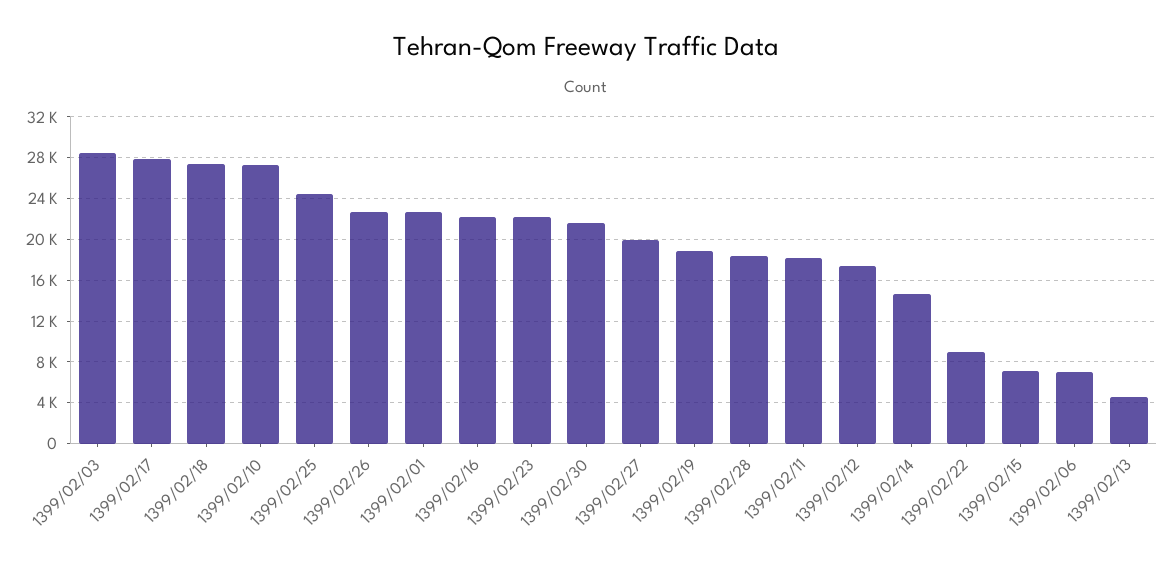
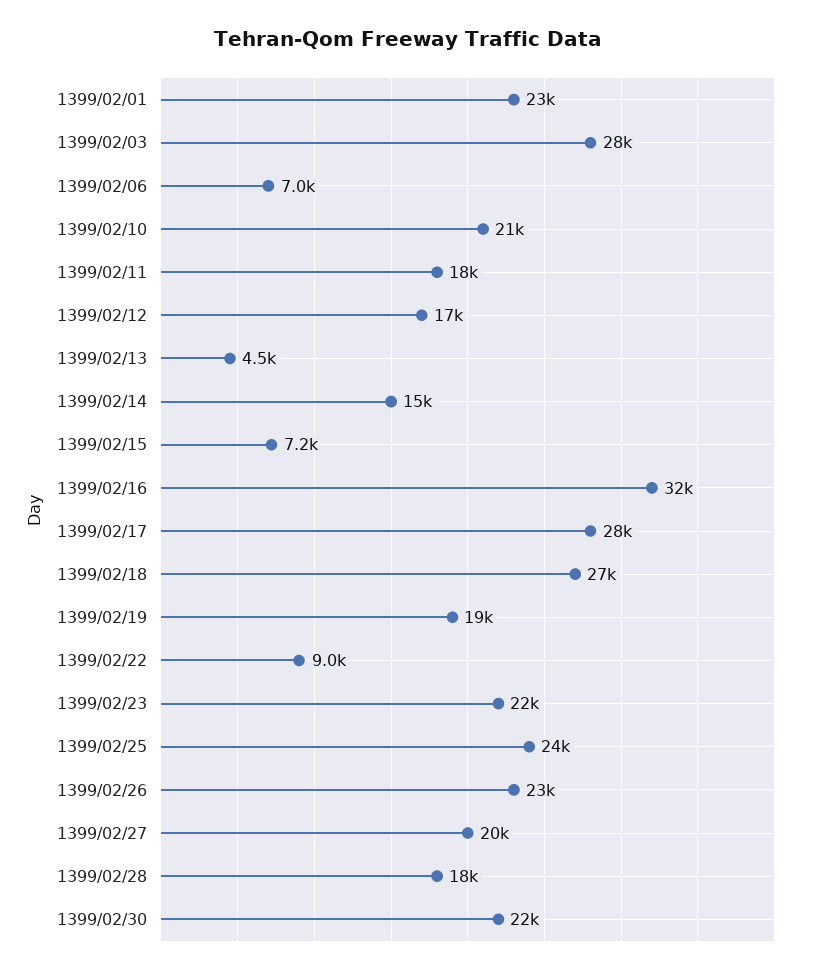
1399/02/10: 27000 -> 21000
1399/02/16: 22000 -> 32000

